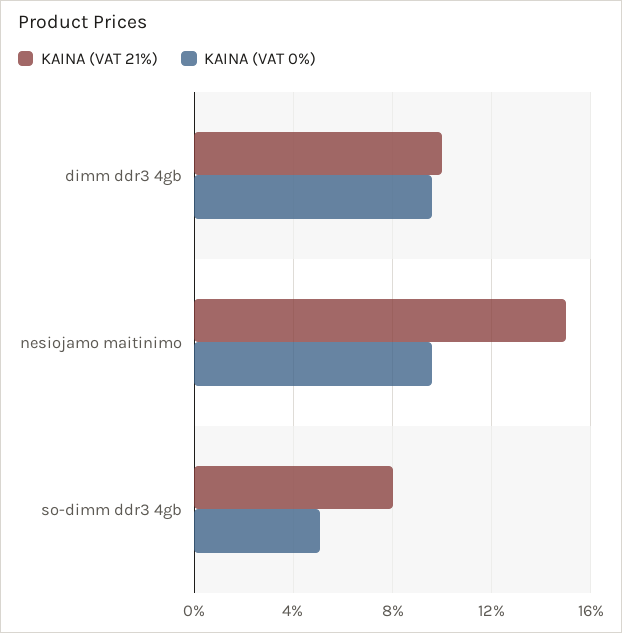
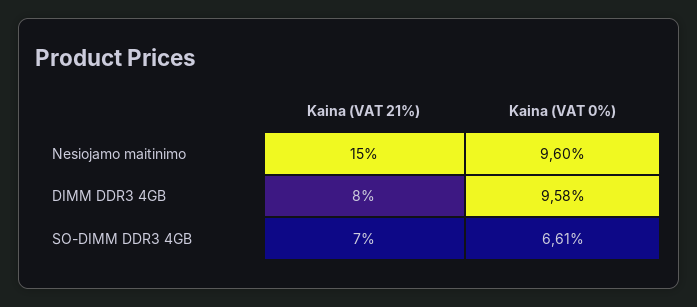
KAINA (VAT 21%), dimm ddr3 4gb: 10 -> 8
KAINA (VAT 21%), so-dimm ddr3 4gb: 8 -> 7
KAINA (VAT 0%), so-dimm ddr3 4gb: 5 -> 6.61

